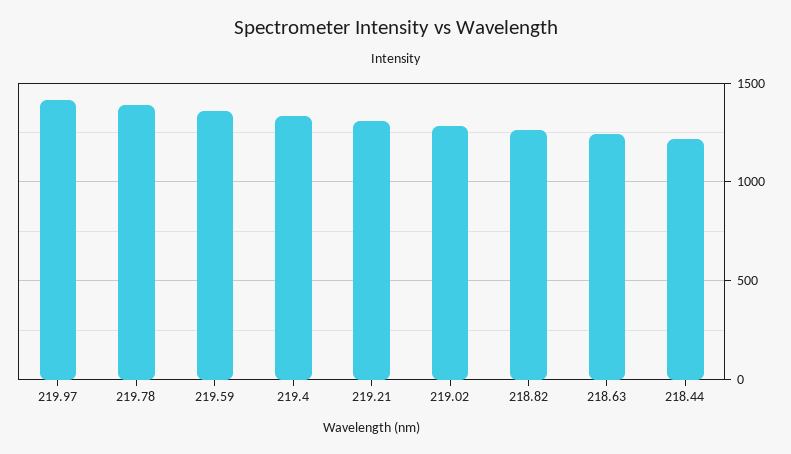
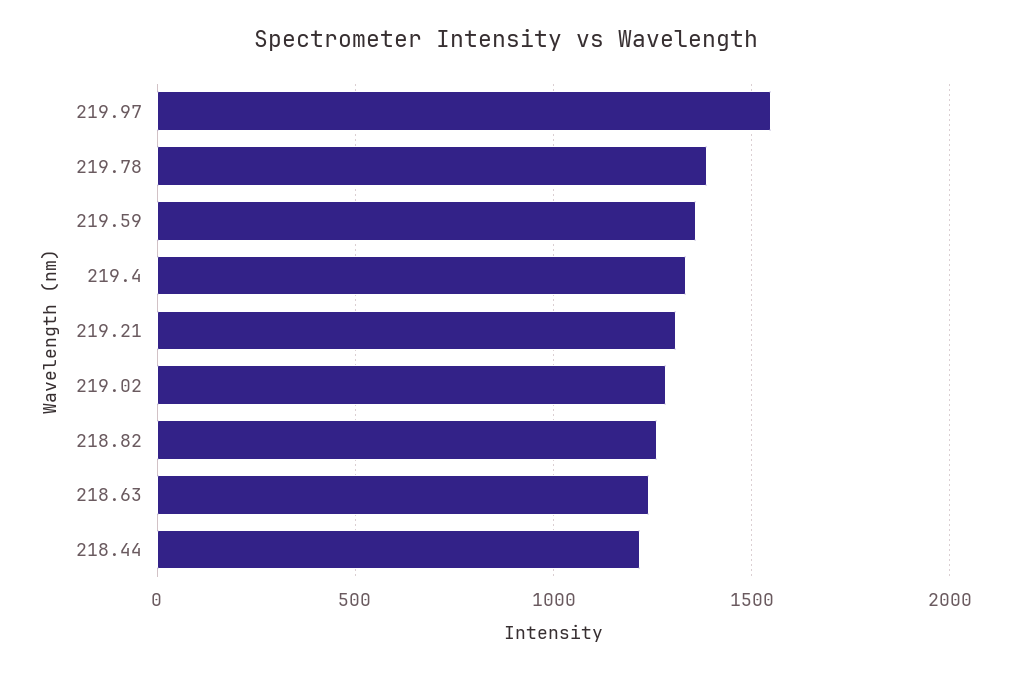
219.97: 1400 -> 1550

